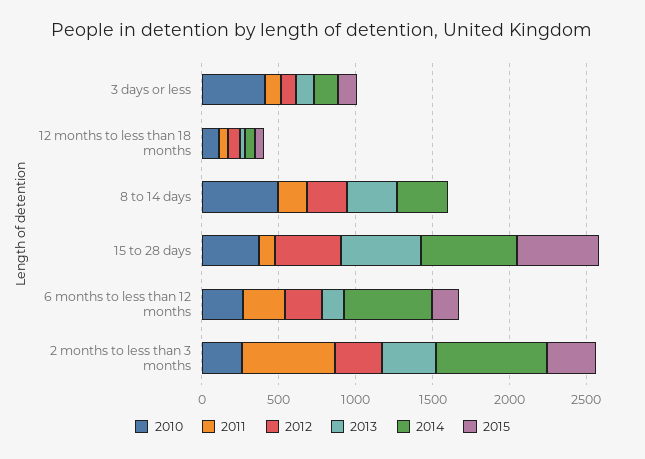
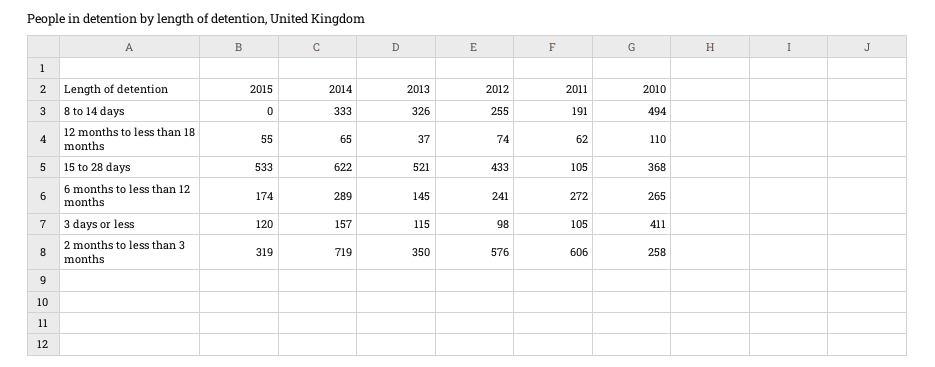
2014, 6 months to less than 12 months: 600 -> 289
2012, 2 months to less than 3 months: 300 -> 576

